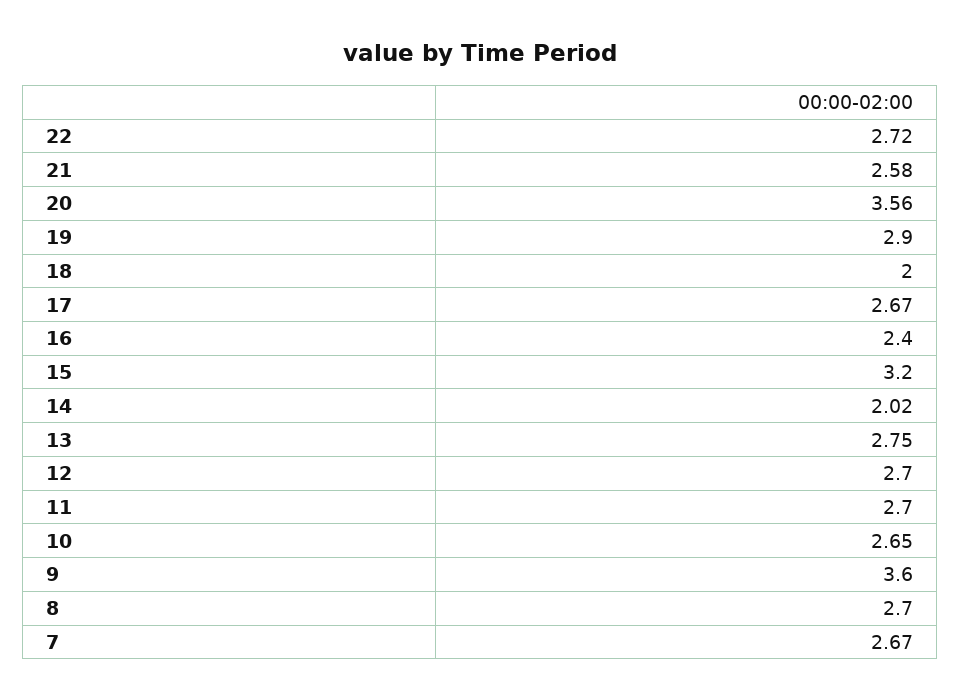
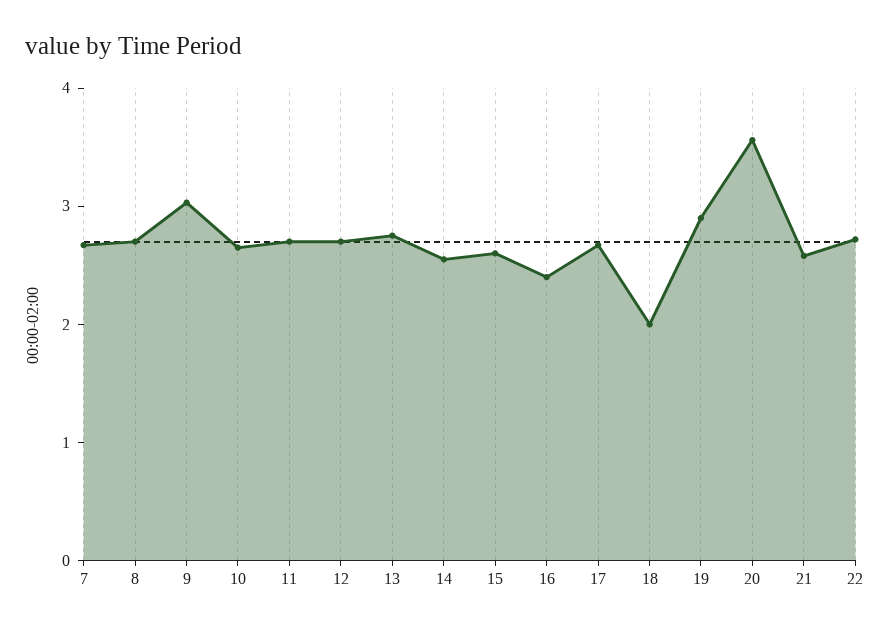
15: 3.2 -> 2.6
14: 2.02 -> 2.6
9: 3.6 -> 3

